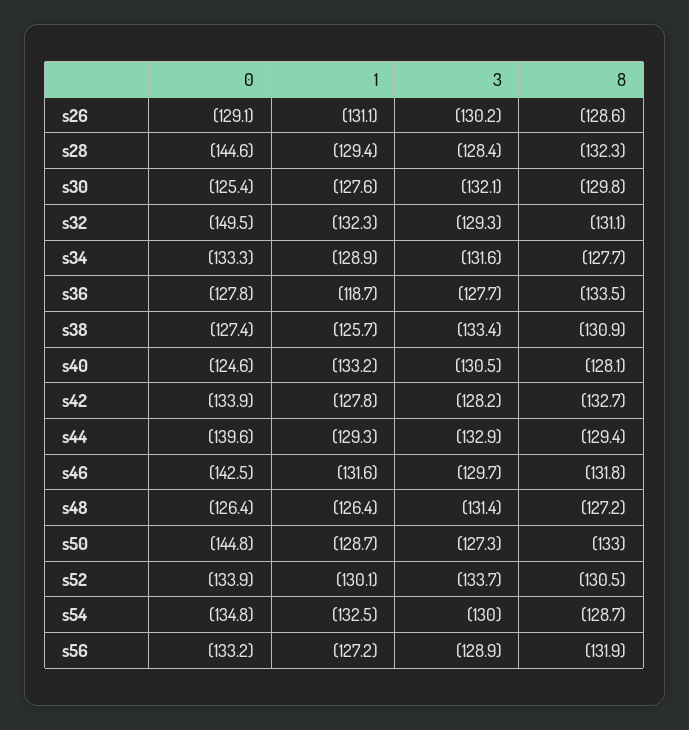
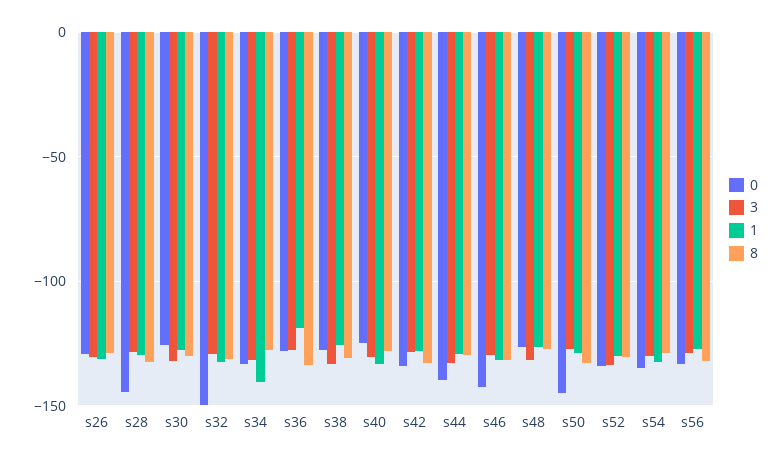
1, s34: -128.9 -> -140

